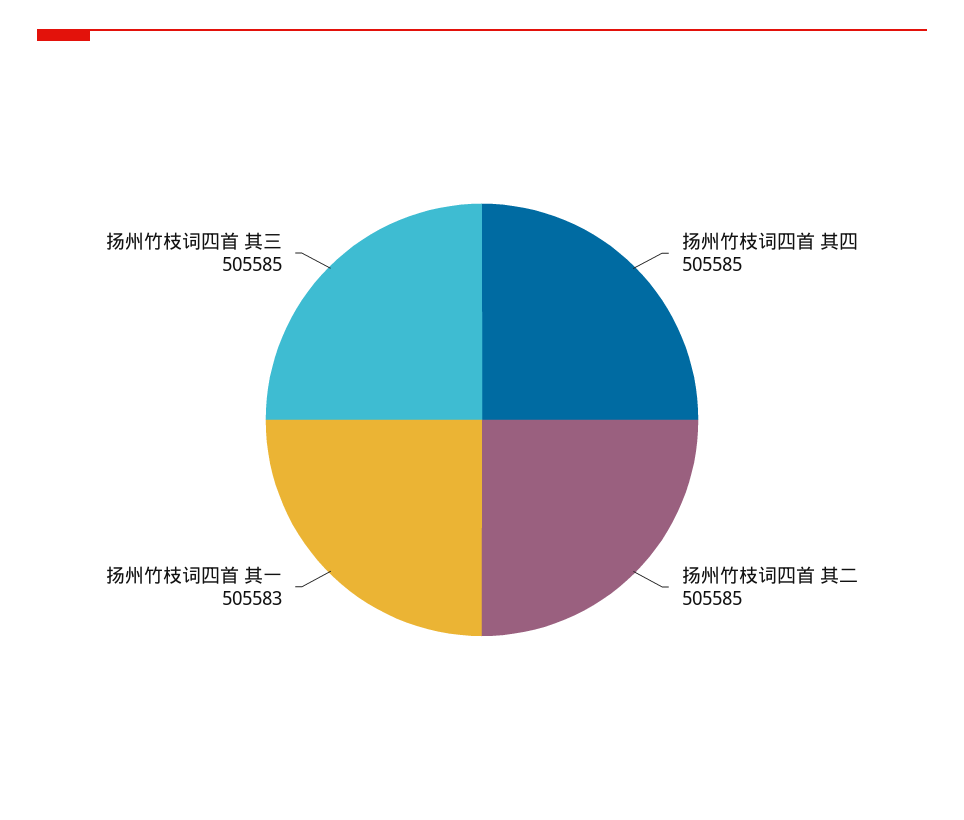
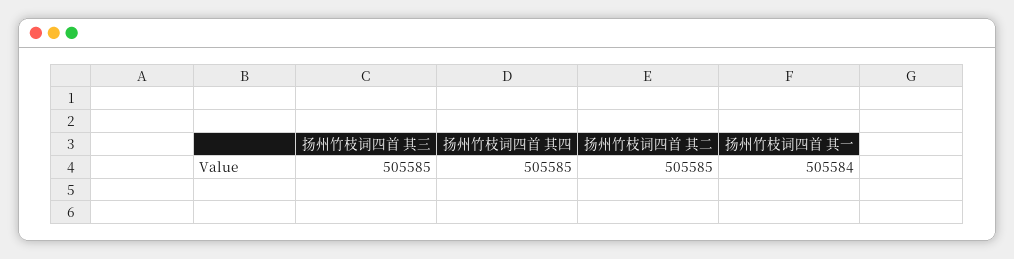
扬州竹枝词四首 其一: 505583 -> 505584

